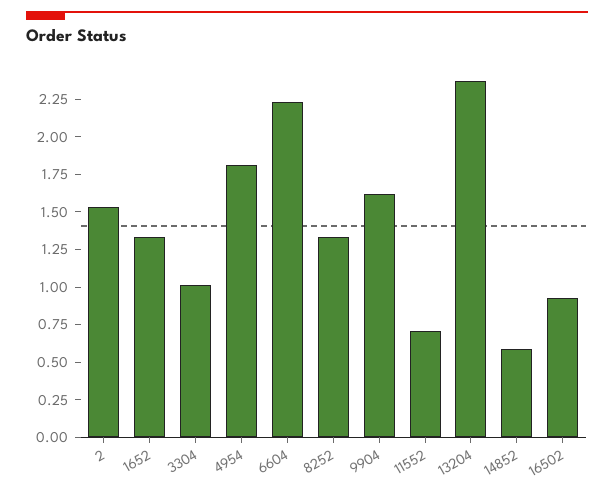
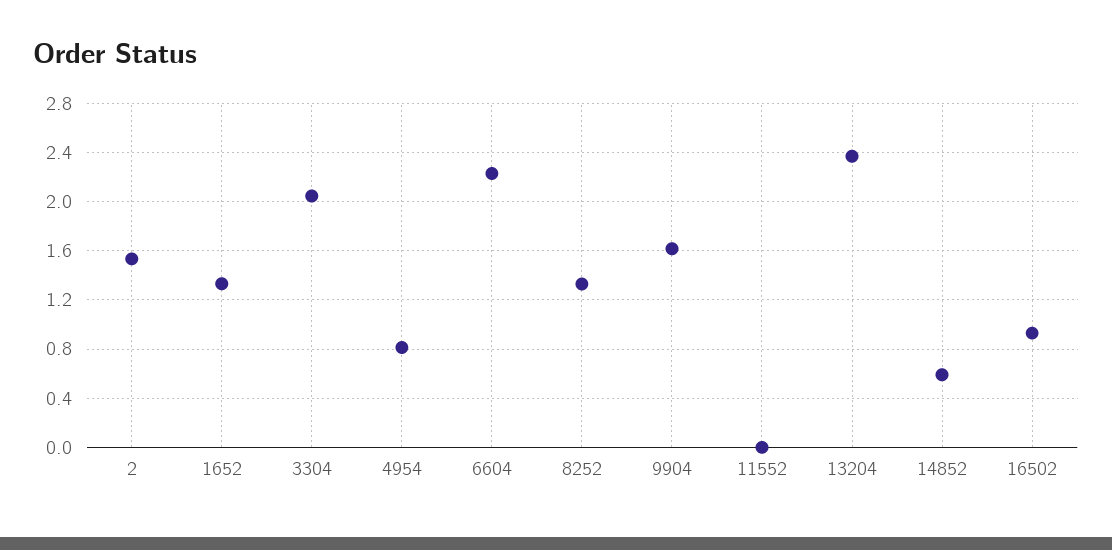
3304: 1 -> 2.05
4954: 1.75 -> 0.8
11552: 0.75 -> 0

